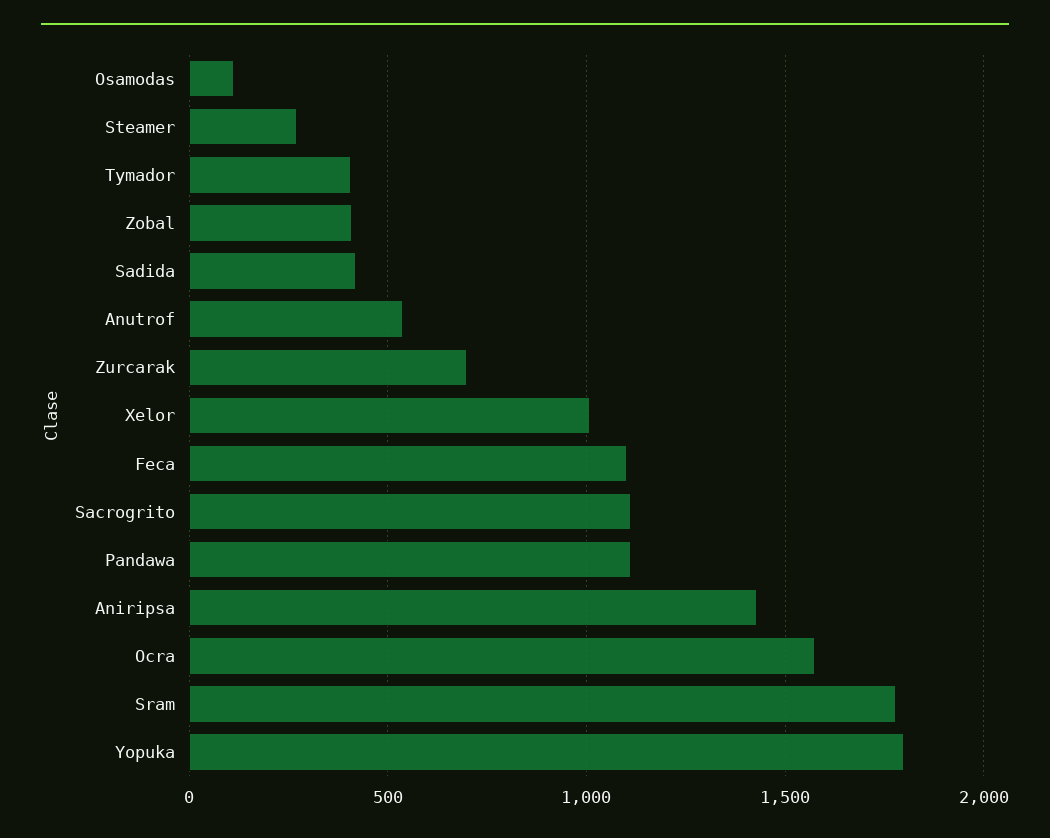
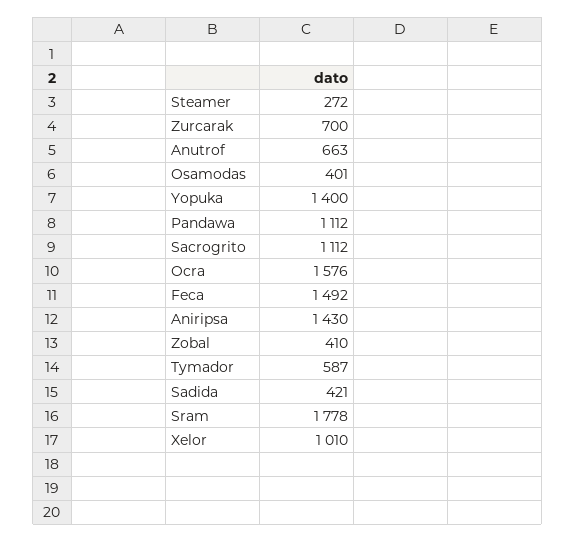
Osamodas: 100 -> 401
Tymador: 400 -> 587
Anutrof: 550 -> 663
Feca: 1100 -> 1492
Yopuka: 1800 -> 1400

